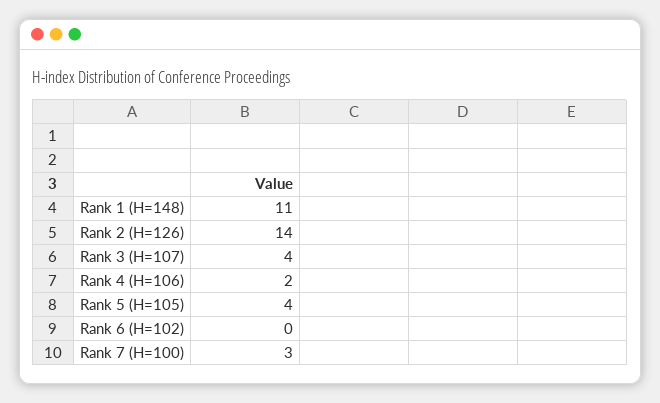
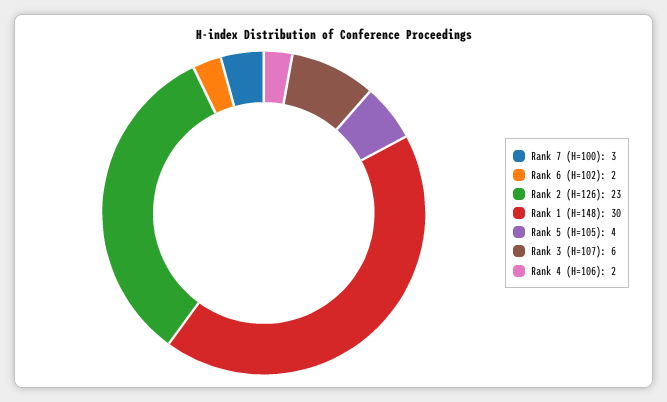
Rank 1 (H=148): 11 -> 30
Rank 2 (H=126): 14 -> 23
Rank 3 (H=107): 4 -> 6
Rank 6 (H=102): 0 -> 2

